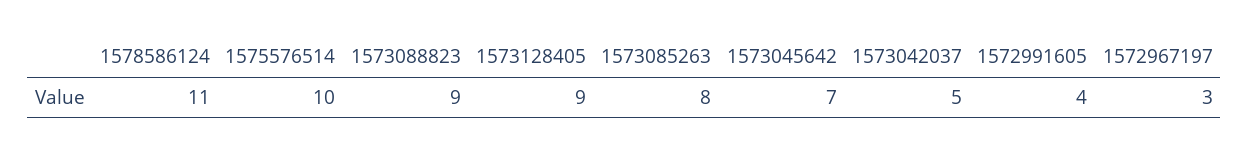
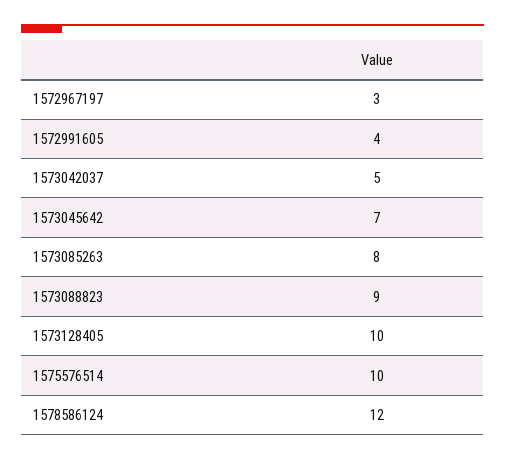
1578586124: 11 -> 12
1573128405: 9 -> 10

